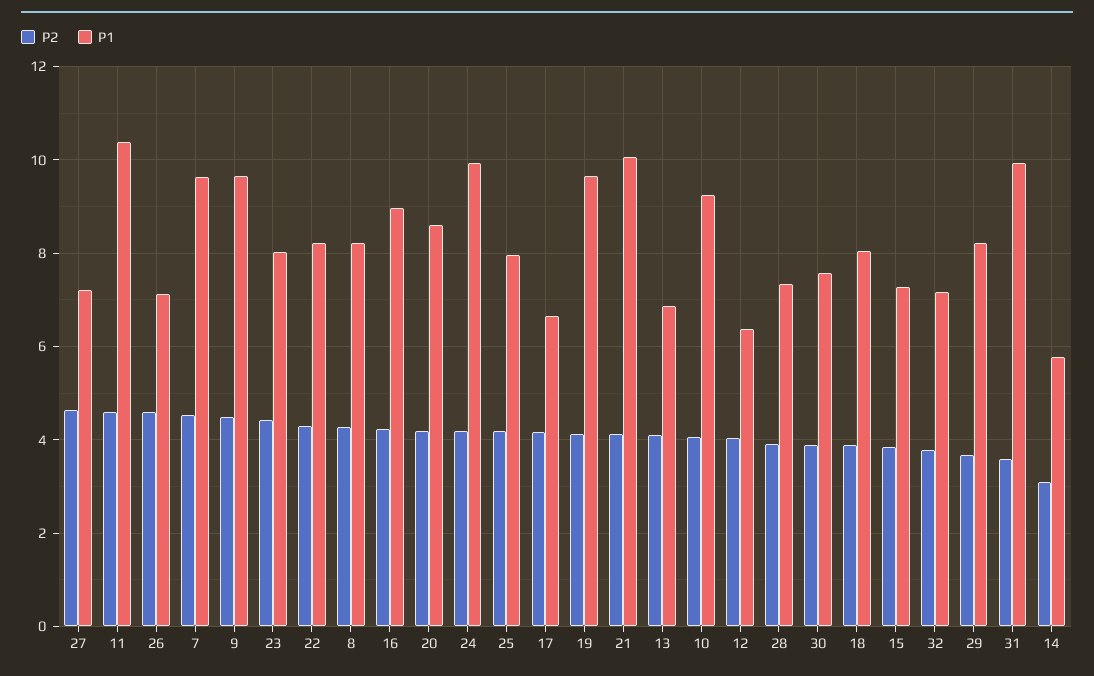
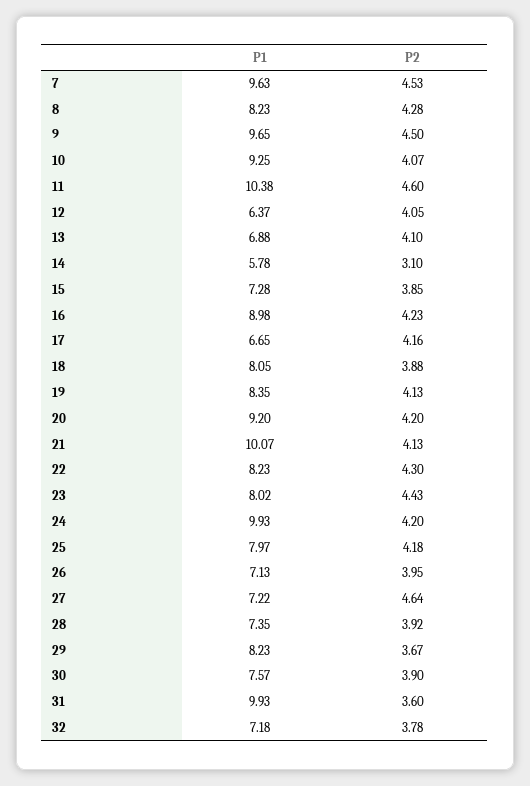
P2, 26: 4.6 -> 3.95
P1, 20: 8.6 -> 9.2
P1, 19: 9.6 -> 8.35

